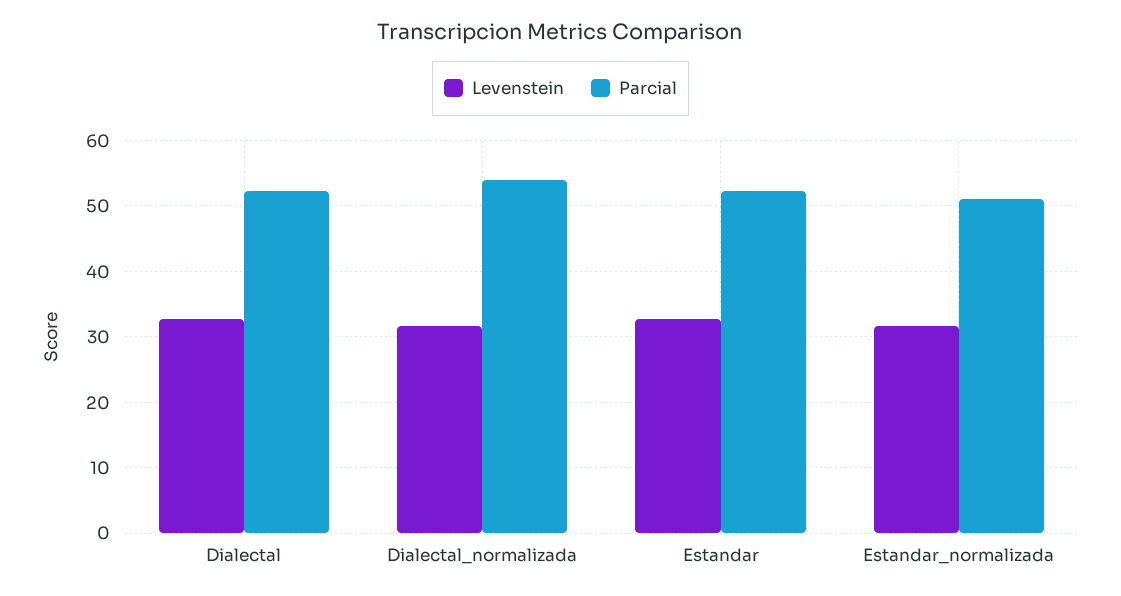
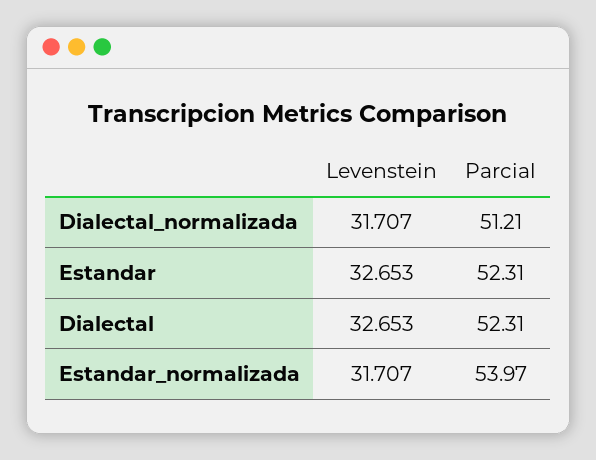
Parcial, Dialectal_normalizada: 54 -> 51.21
Parcial, Estandar_normalizada: 51 -> 53.97

